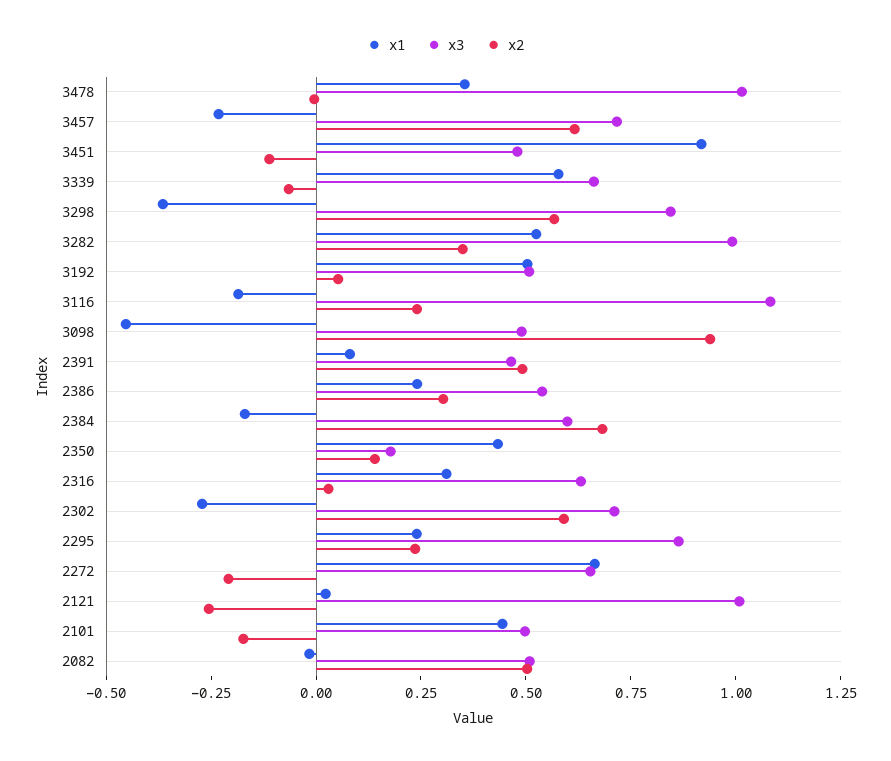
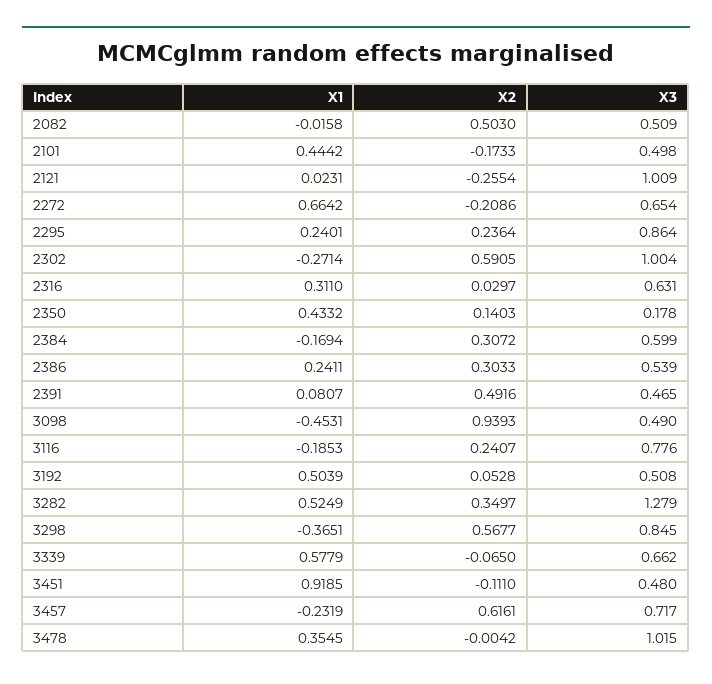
x3, 3282: 1 -> 1.279
x3, 3116: 1.1 -> 0.776
x2, 2384: 0.7 -> 0.3072
x3, 2302: 0.7 -> 1.004

